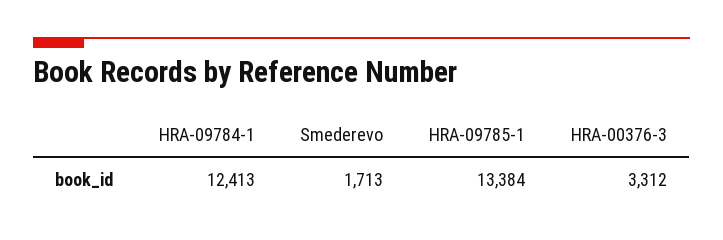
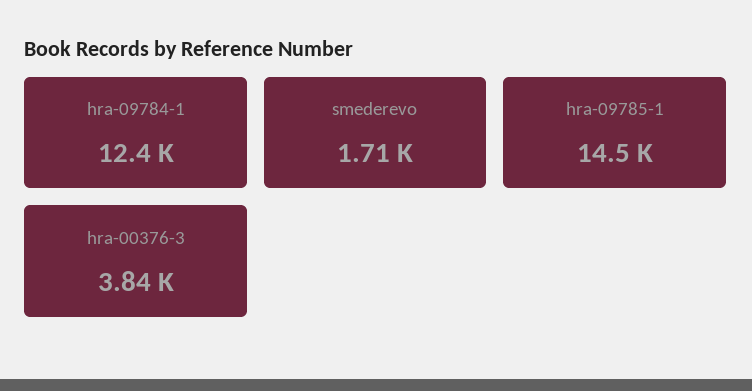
HRA-09785-1: 13384 -> 14500
HRA-00376-3: 3312 -> 3840

